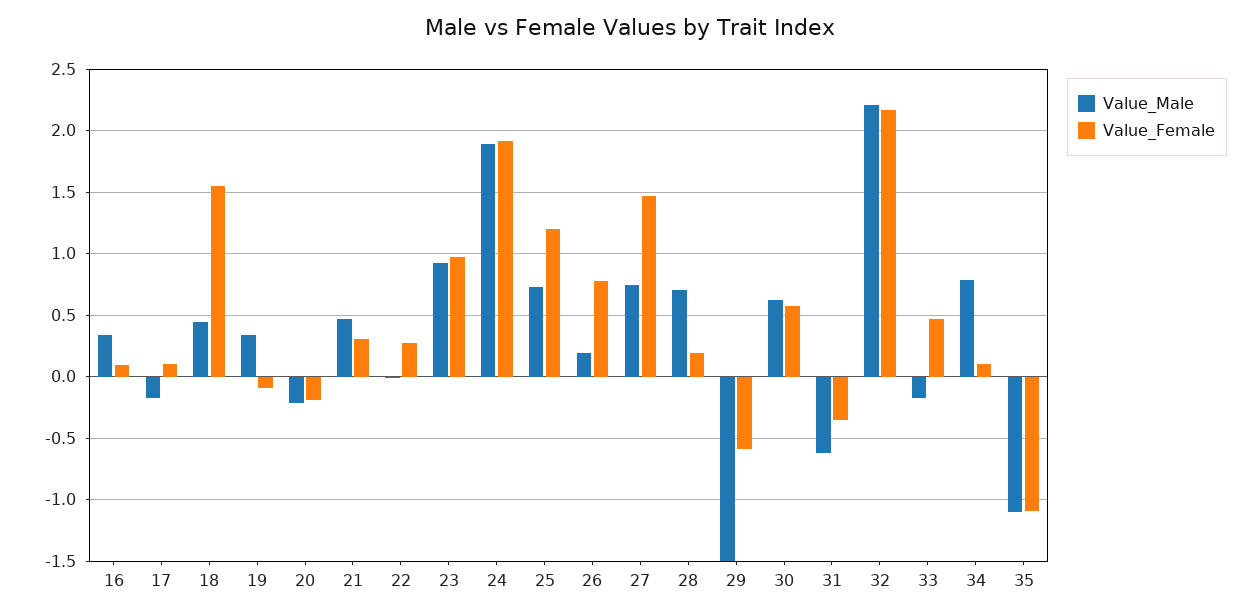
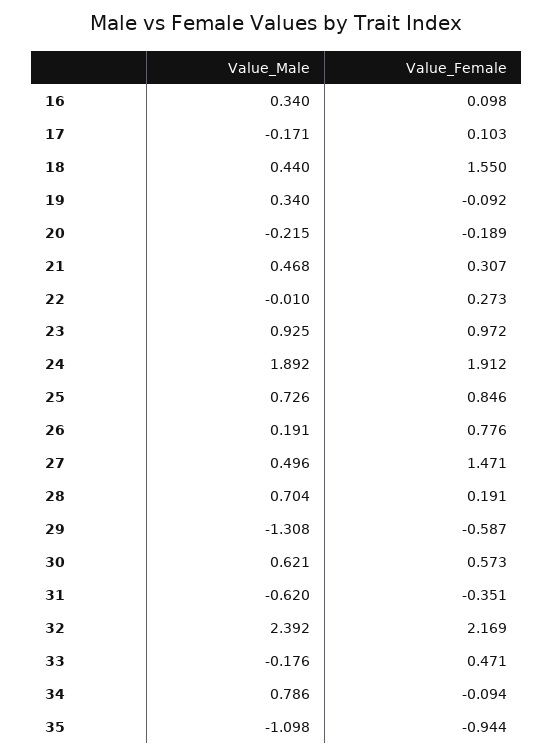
Value_Female, 25: 1.2 -> 0.846
Value_Male, 27: 0.75 -> 0.496
Value_Male, 29: -1.5 -> -1.308
Value_Male, 32: 2.2 -> 2.392
Value_Female, 34: 0.1 -> -0.094
Value_Female, 35: -1.1 -> -0.944

